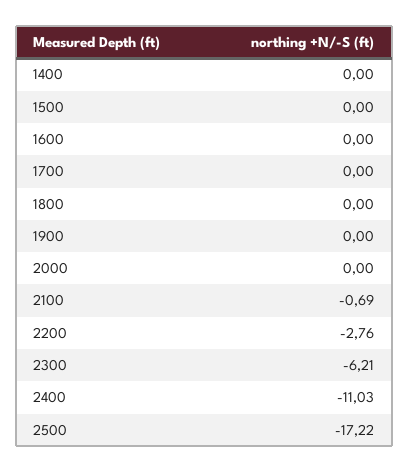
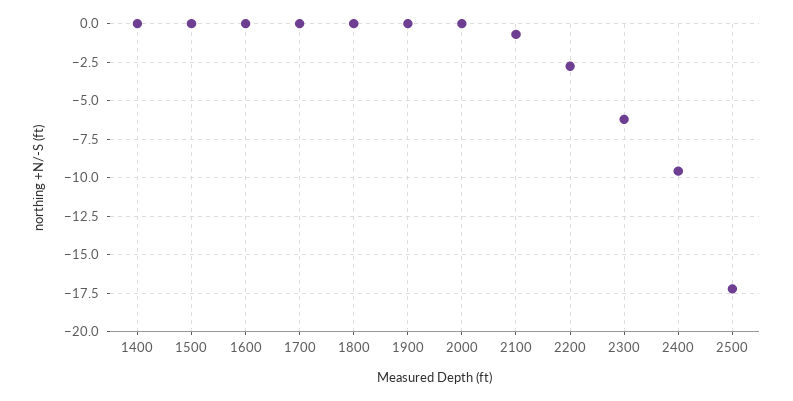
2400: -11.03 -> -9.5

